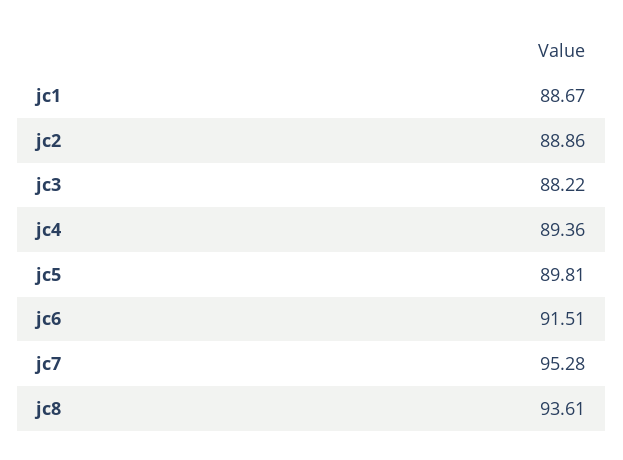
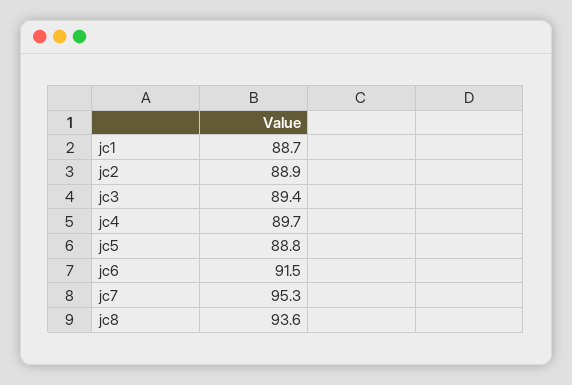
jc3: 88.22 -> 89.4
jc4: 89.36 -> 89.7
jc5: 89.81 -> 88.8

